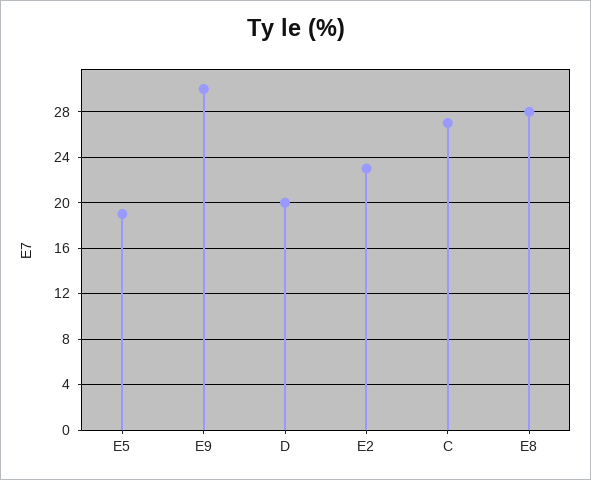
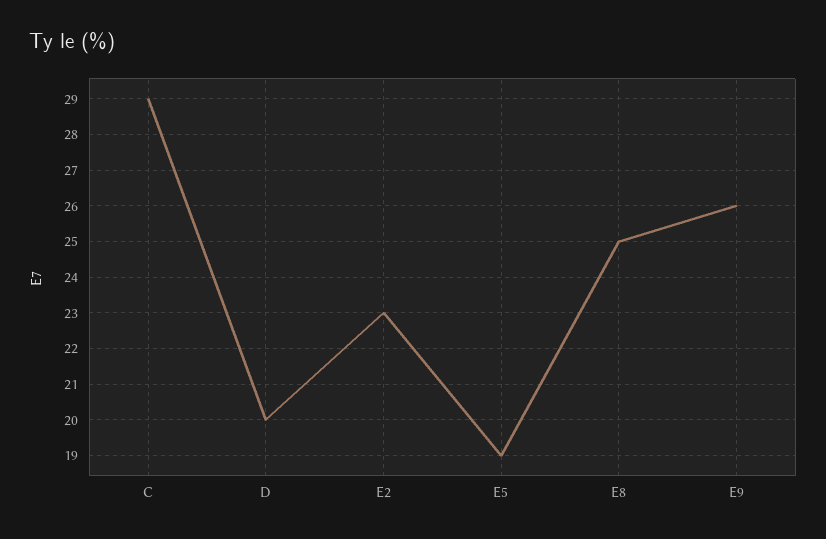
E9: 30 -> 26
C: 27 -> 29
E8: 28 -> 25

